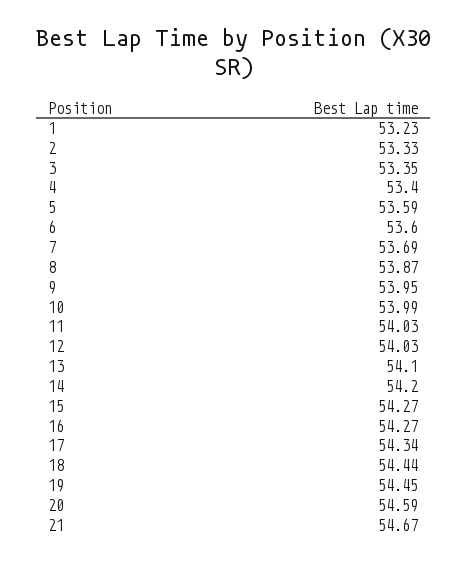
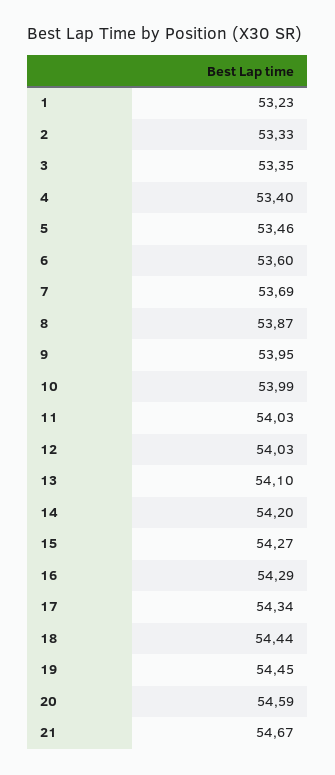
5: 53.59 -> 53.46
16: 54.27 -> 54.29

